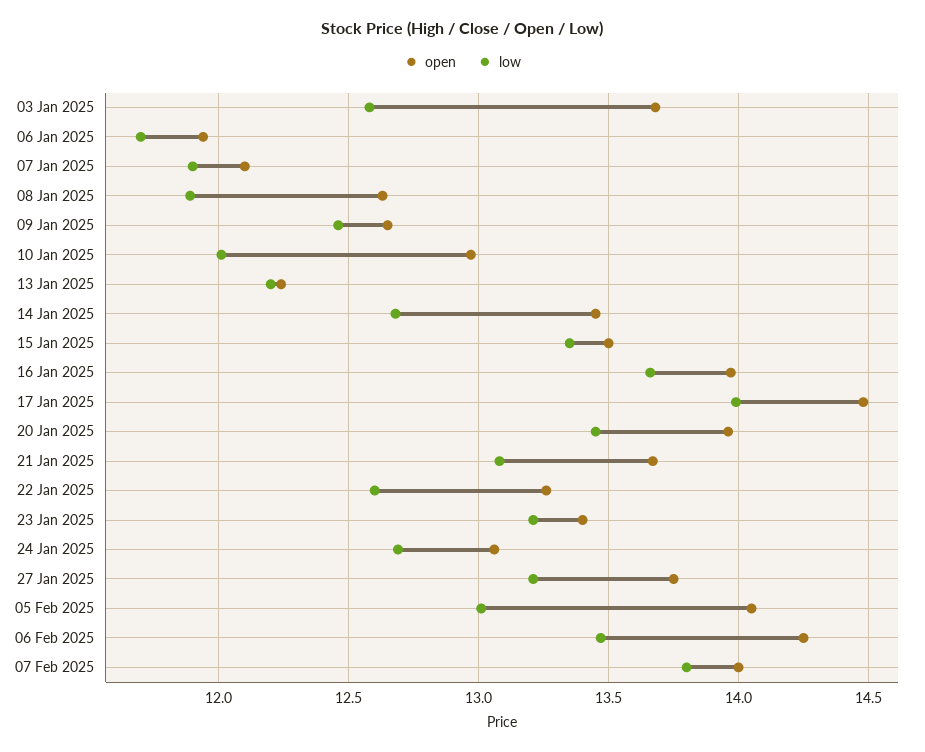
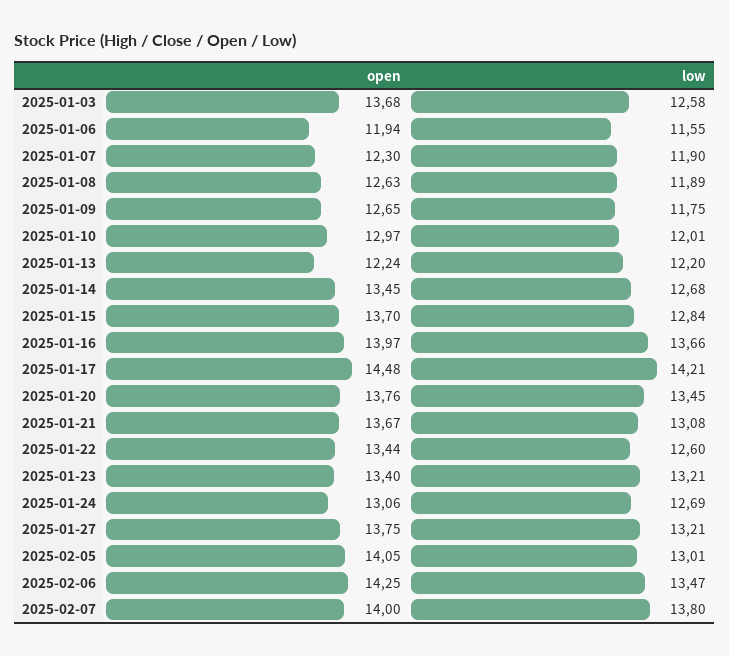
low, 06 Jan 2025: 11.7 -> 11.55
open, 07 Jan 2025: 12.1 -> 12.3
low, 09 Jan 2025: 12.45 -> 11.75
open, 15 Jan 2025: 13.5 -> 13.7
low, 15 Jan 2025: 13.35 -> 12.84
low, 17 Jan 2025: 14 -> 14.21
open, 20 Jan 2025: 13.95 -> 13.76
open, 22 Jan 2025: 13.25 -> 13.44

